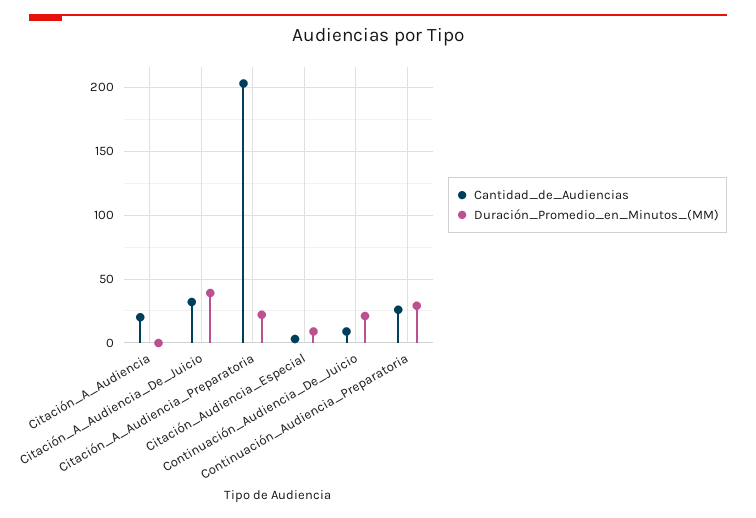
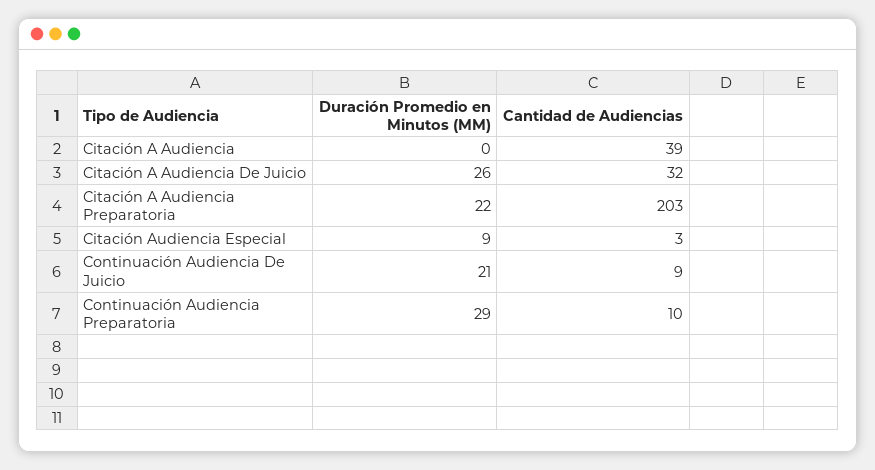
Cantidad_de_Audiencias, Citación_A_Audiencia: 20 -> 39
Duración_Promedio_en_Minutos_(MM), Citación_A_Audiencia_De_Juicio: 40 -> 26
Cantidad_de_Audiencias, Continuación_Audiencia_Preparatoria: 25 -> 10

